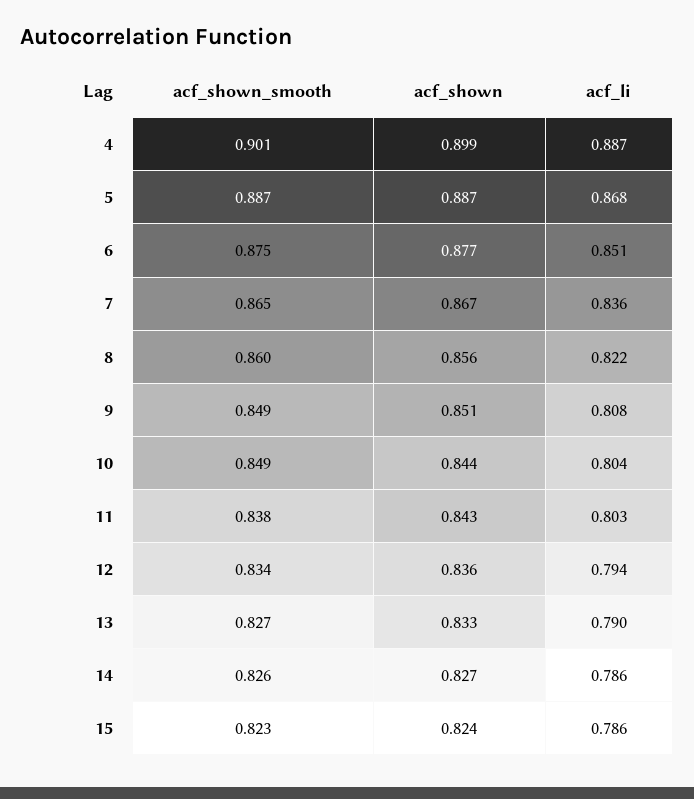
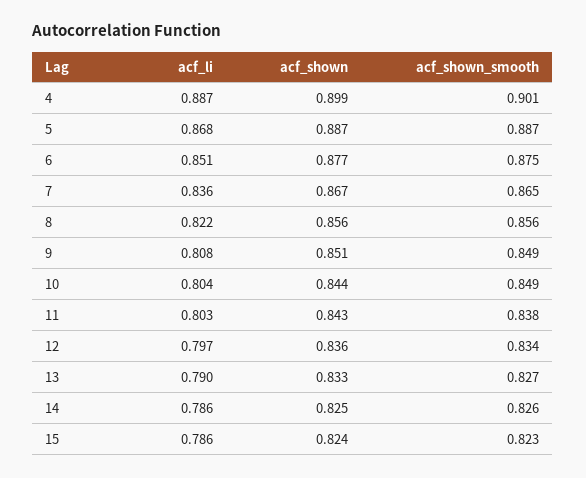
acf_shown_smooth, 8: 0.86 -> 0.856
acf_li, 12: 0.794 -> 0.797
acf_shown, 14: 0.827 -> 0.825

